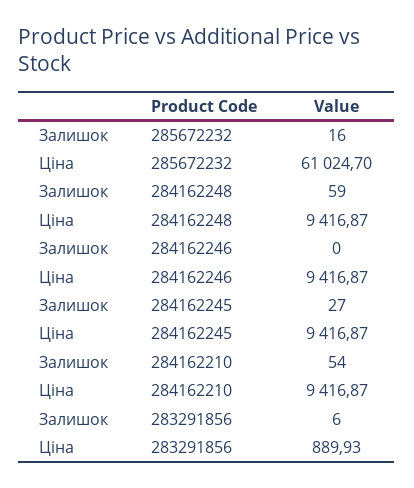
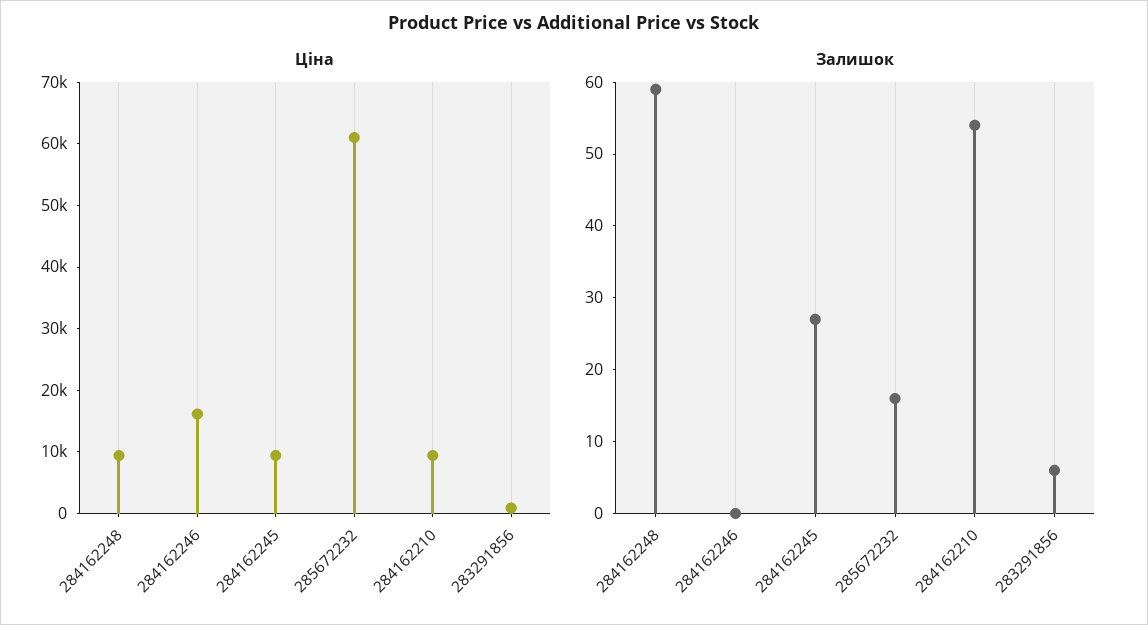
Ціна, 284162246: 9416.87 -> 16000

